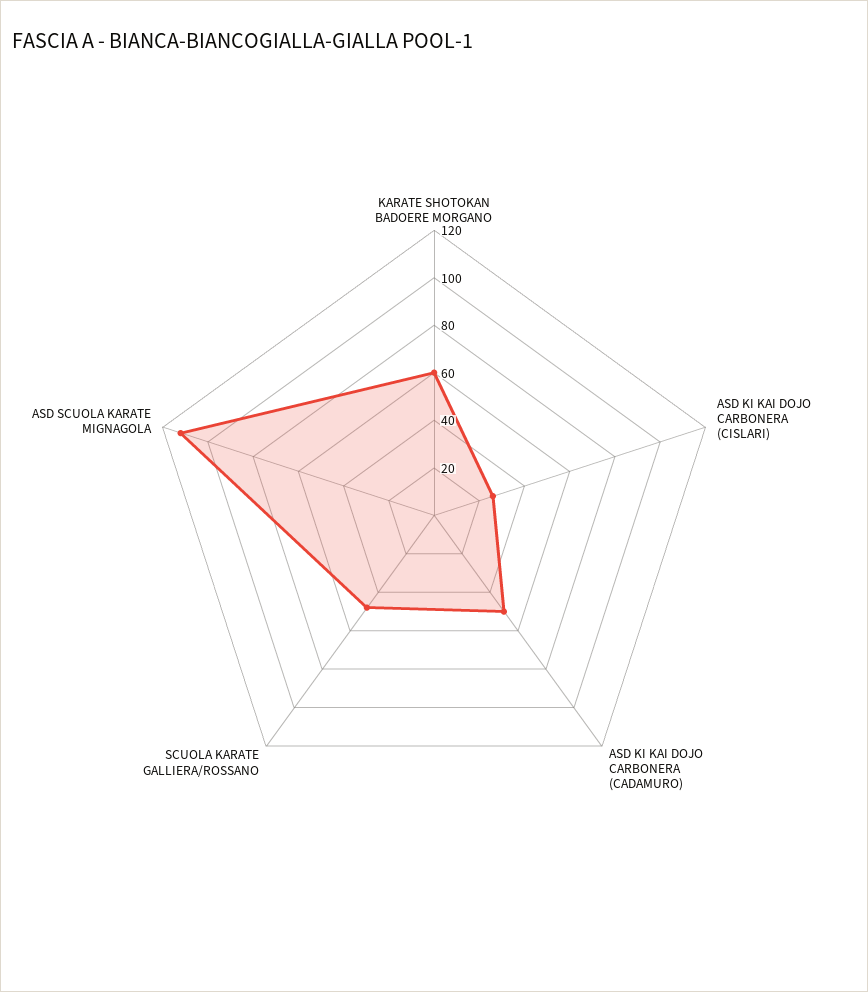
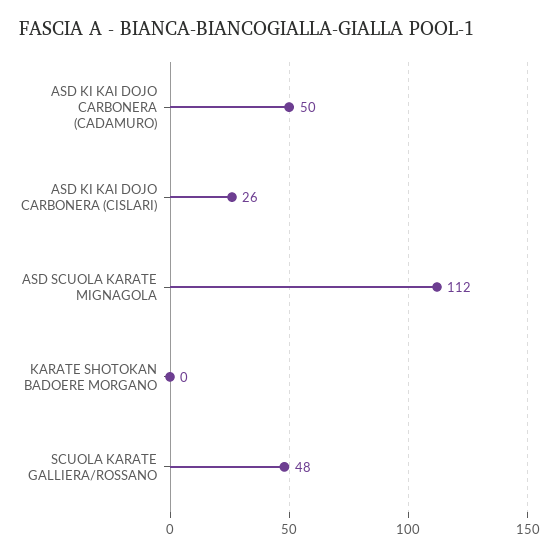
KARATE SHOTOKAN BADOERE MORGANO: 60 -> 0

